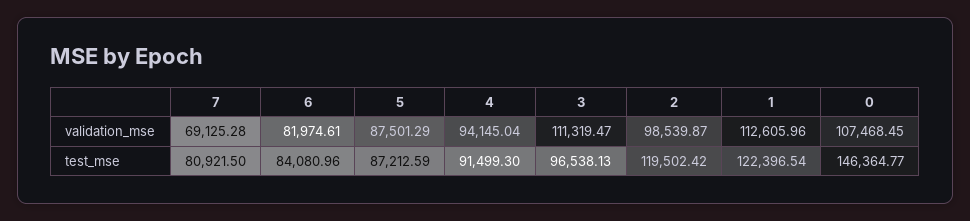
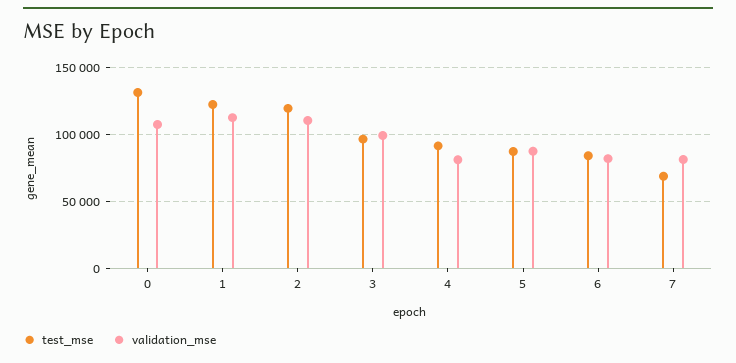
validation_mse, 7: 69125.28 -> 80000
validation_mse, 4: 94145.04 -> 80000
validation_mse, 3: 111319.47 -> 100000
validation_mse, 2: 98539.87 -> 110000
test_mse, 7: 80921.5 -> 70000
test_mse, 0: 146364.77 -> 130000

